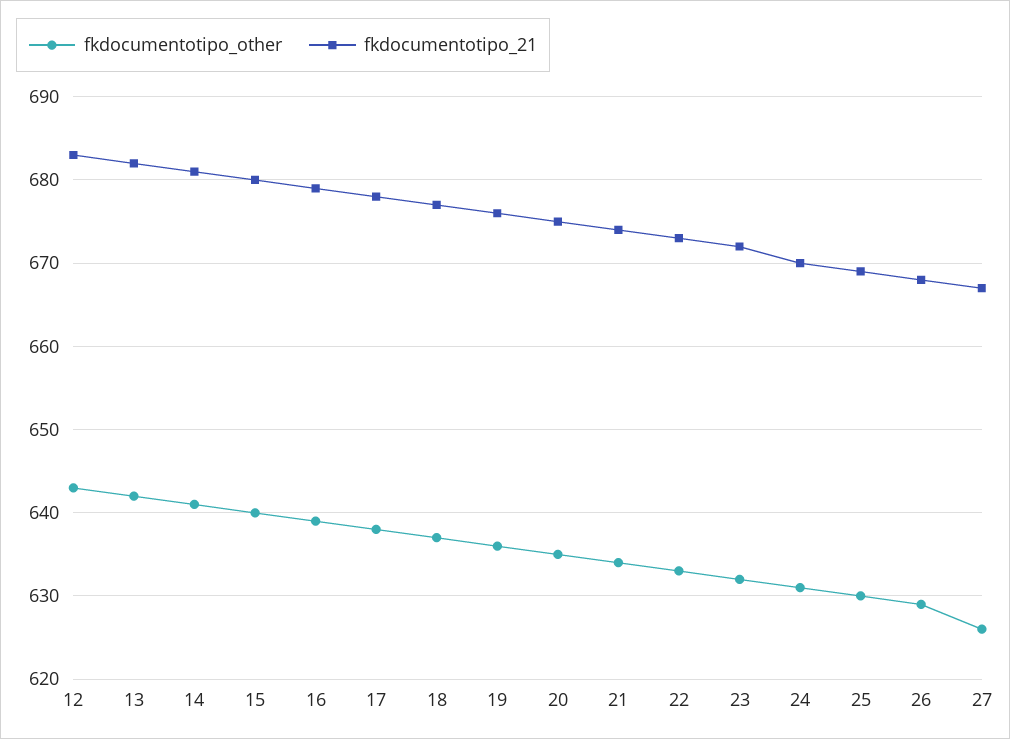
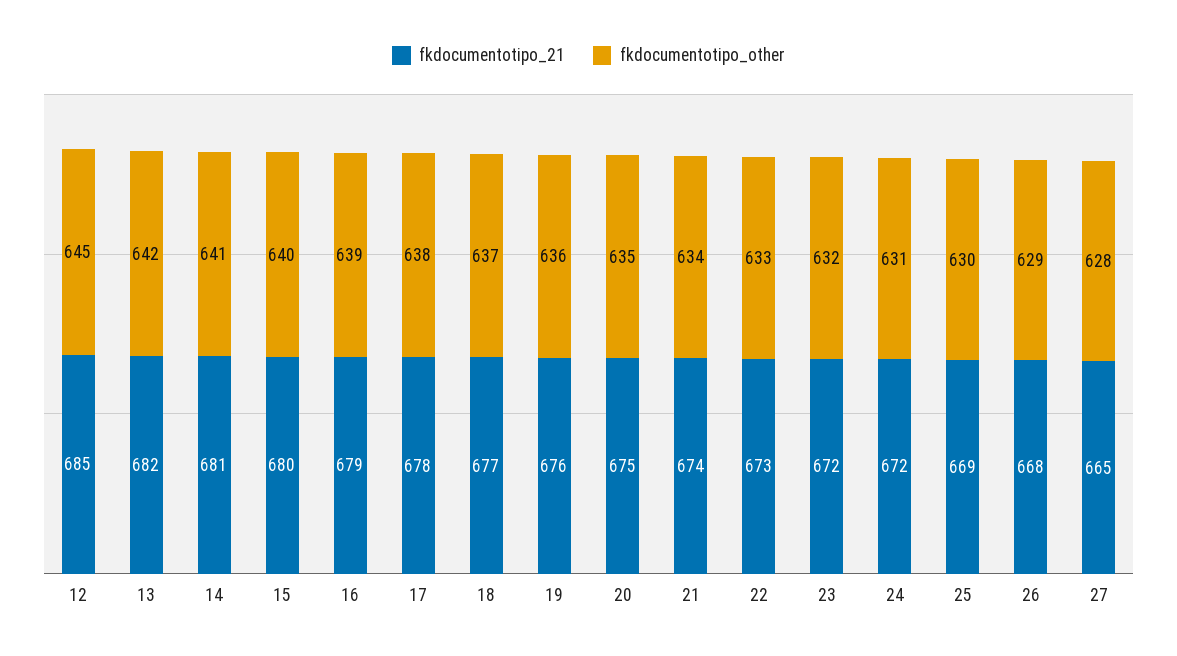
fkdocumentotipo_other, 12: 643 -> 645
fkdocumentotipo_21, 12: 683 -> 685
fkdocumentotipo_21, 24: 670 -> 672
fkdocumentotipo_other, 27: 626 -> 628
fkdocumentotipo_21, 27: 667 -> 665

